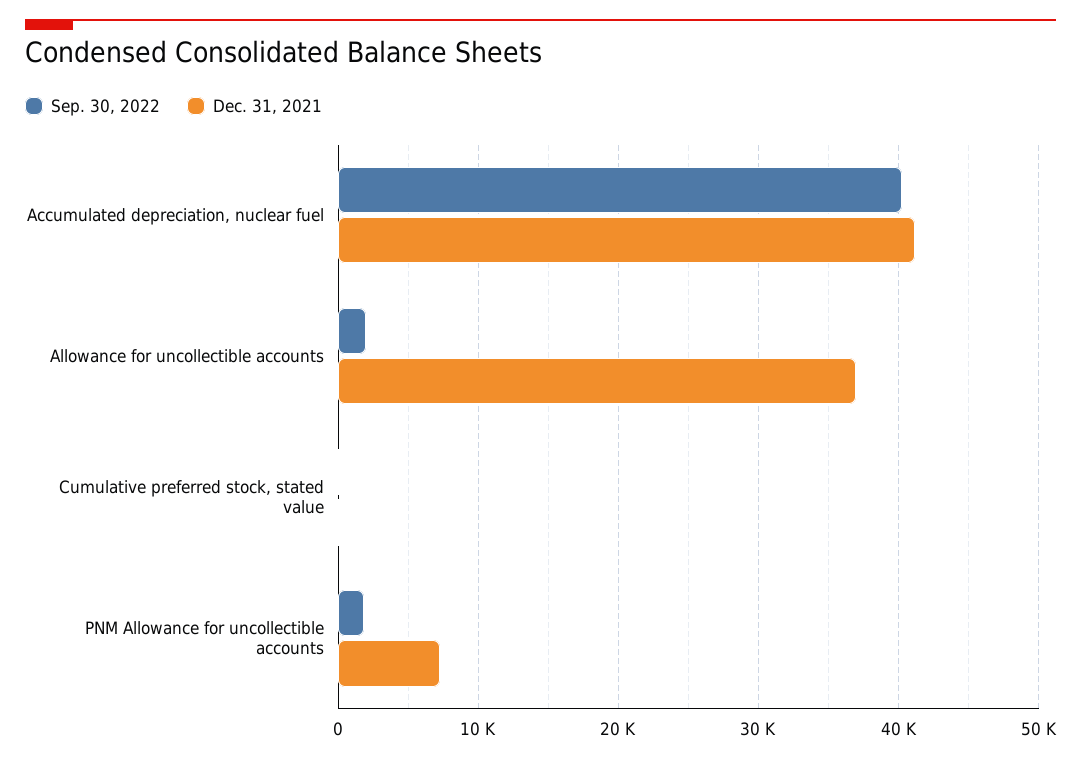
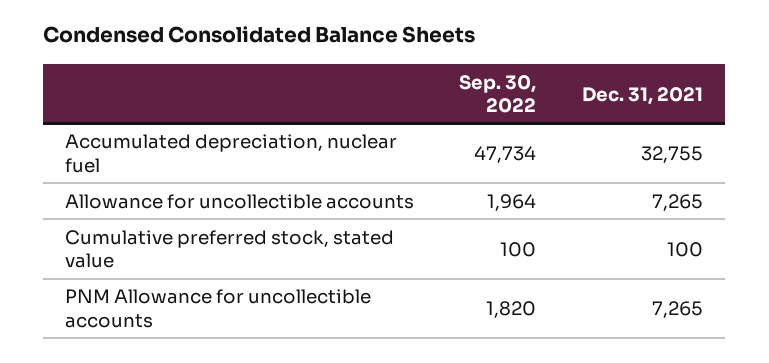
Sep. 30, 2022, Accumulated depreciation, nuclear fuel: 40000 -> 47734
Dec. 31, 2021, Accumulated depreciation, nuclear fuel: 41000 -> 32755
Dec. 31, 2021, Allowance for uncollectible accounts: 37000 -> 7265

